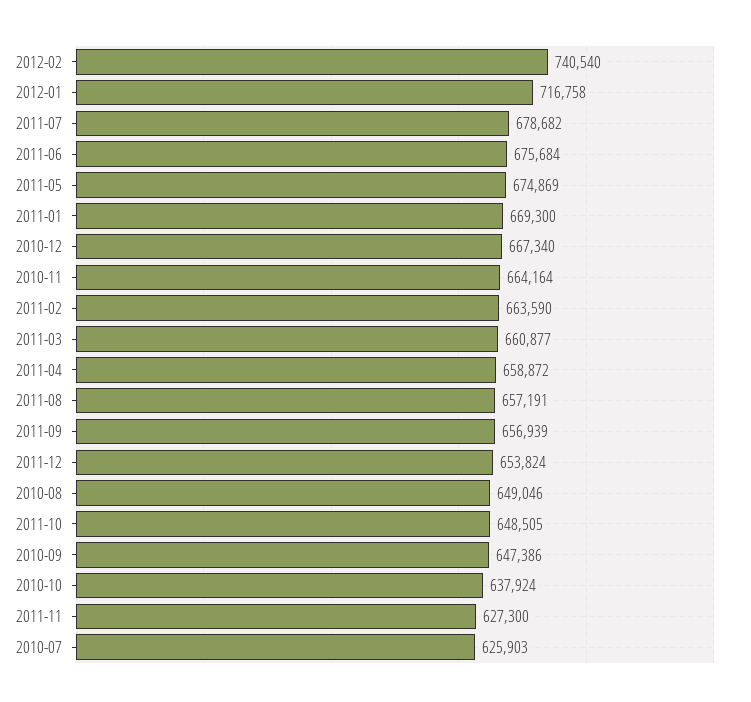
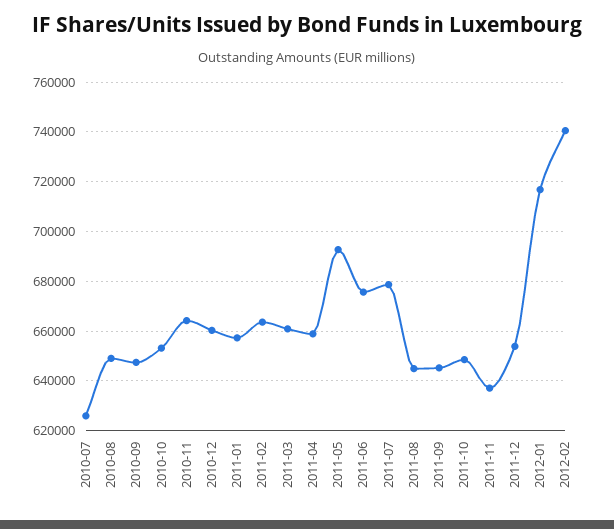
2011-05: 674869 -> 692500
2011-01: 669300 -> 657500
2010-12: 667340 -> 660000
2011-08: 657191 -> 645000
2011-09: 656939 -> 645000
2010-10: 637924 -> 652500
2011-11: 627300 -> 637500

